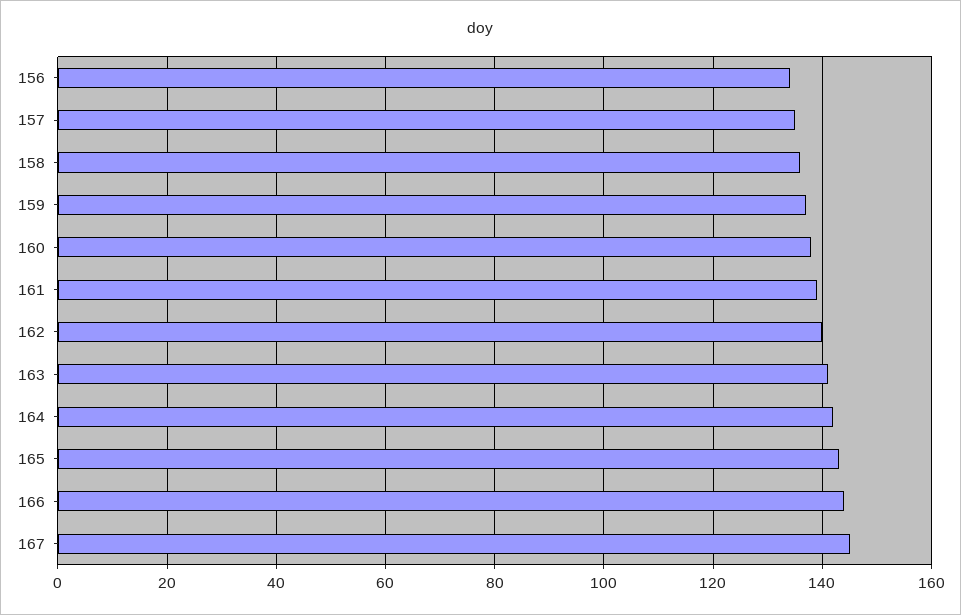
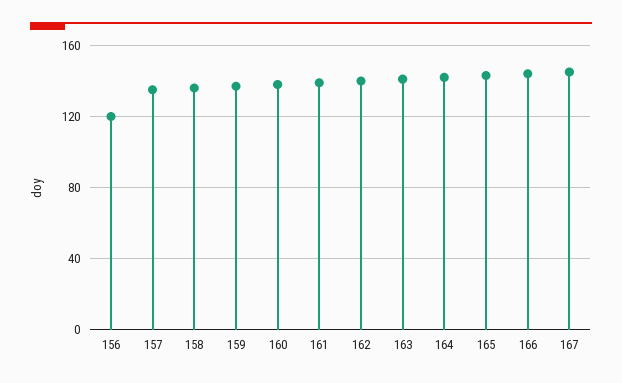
156: 135 -> 120

